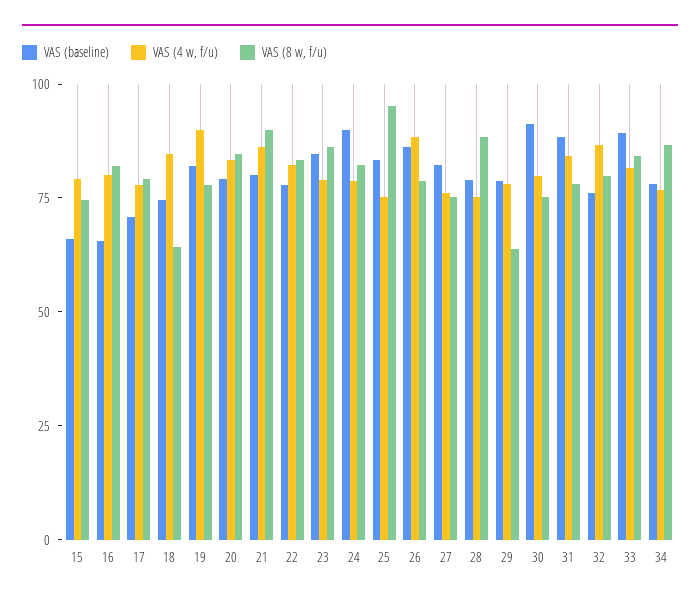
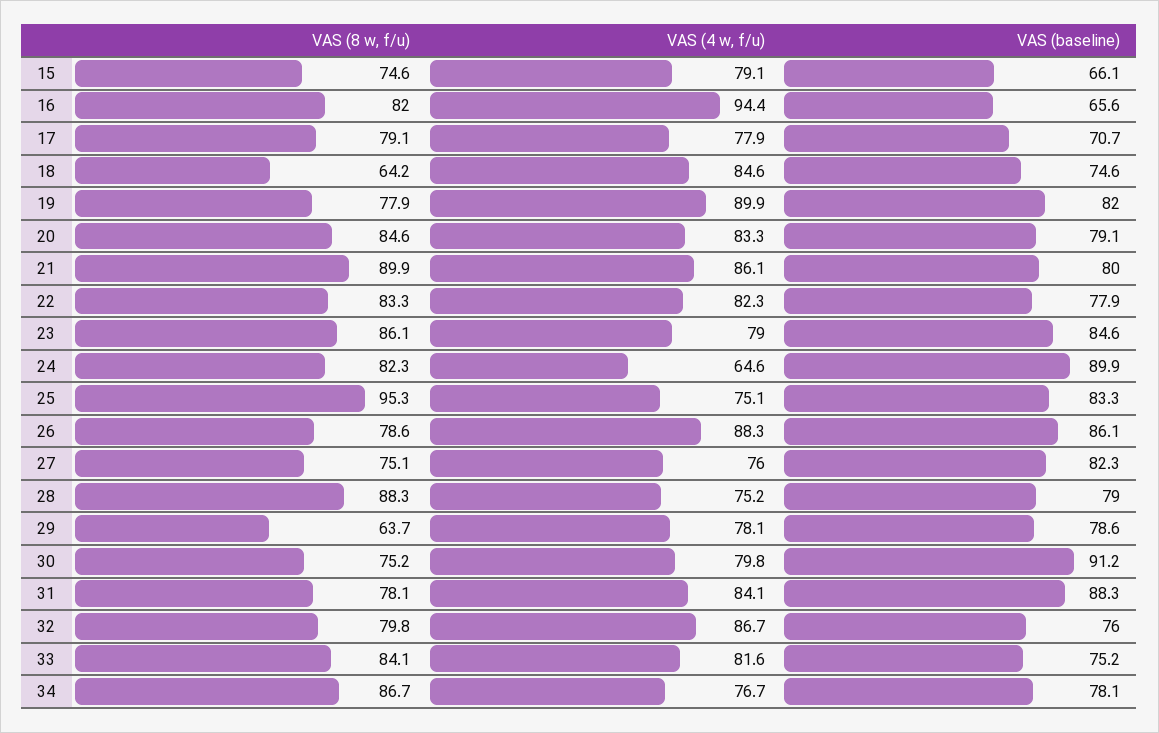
VAS (4 w, f/u), 16: 80 -> 94.4
VAS (4 w, f/u), 24: 80 -> 64.6
VAS (baseline), 33: 90 -> 75.2

